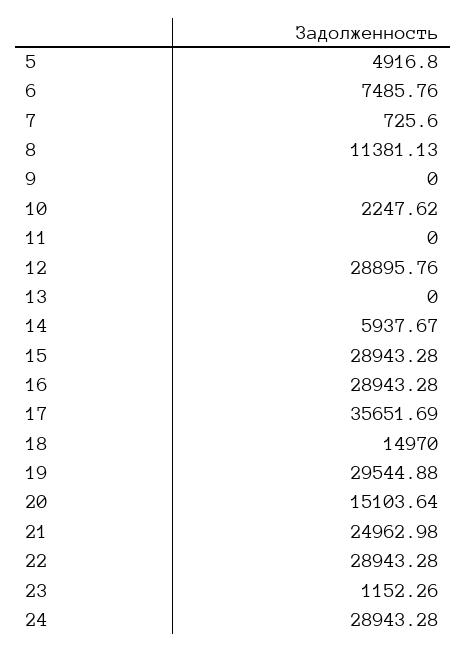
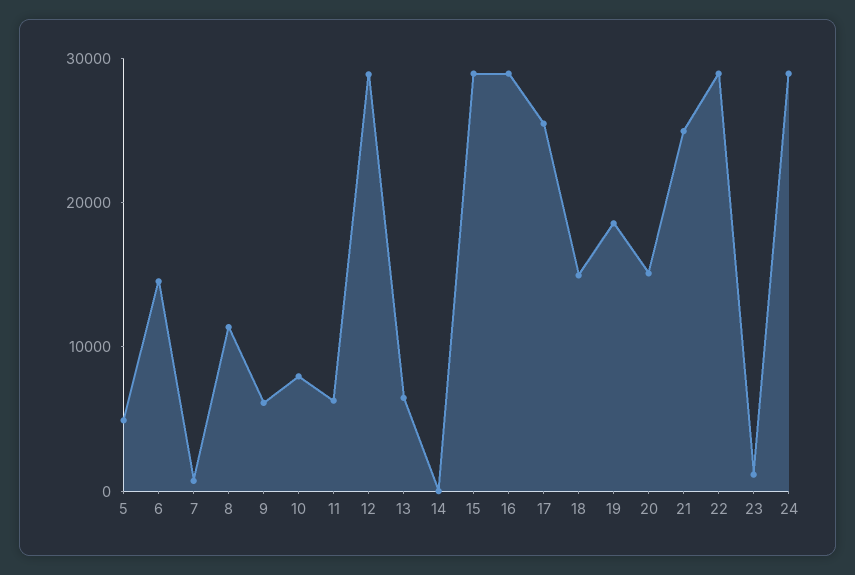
6: 7485.76 -> 14000
9: 0 -> 6000
10: 2247.62 -> 8000
11: 0 -> 6000
13: 0 -> 6000
14: 5937.67 -> 0
17: 35651.69 -> 26000
19: 29544.88 -> 18000

